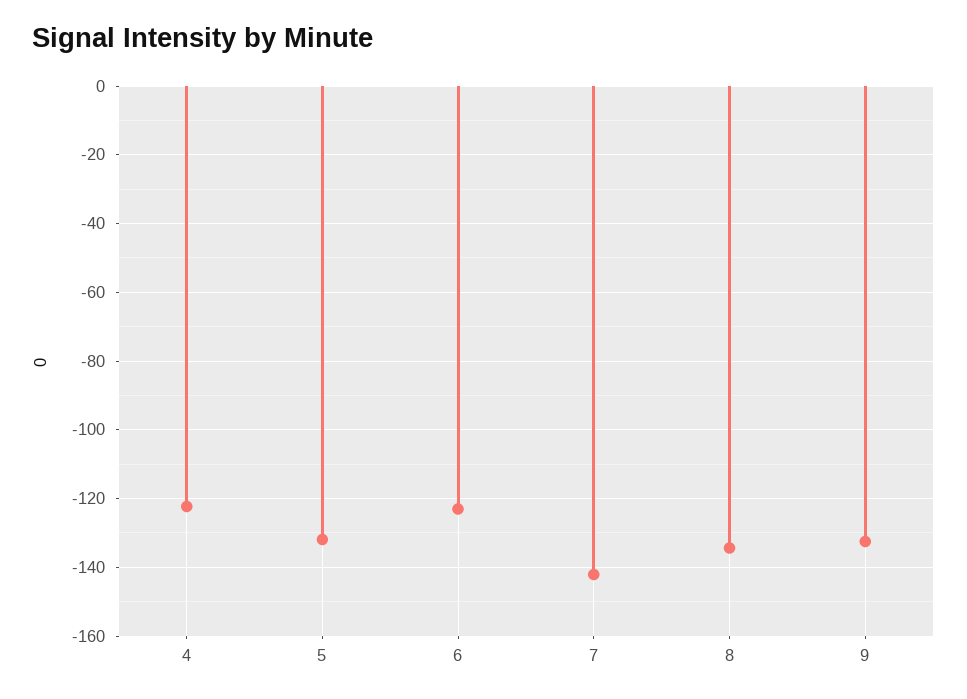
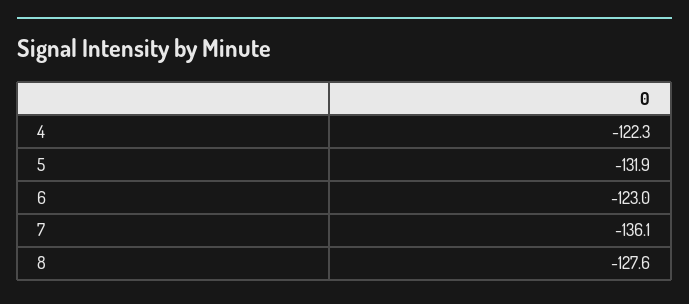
7: -142 -> -136.1
8: -134 -> -127.6
9: -132 -> none

